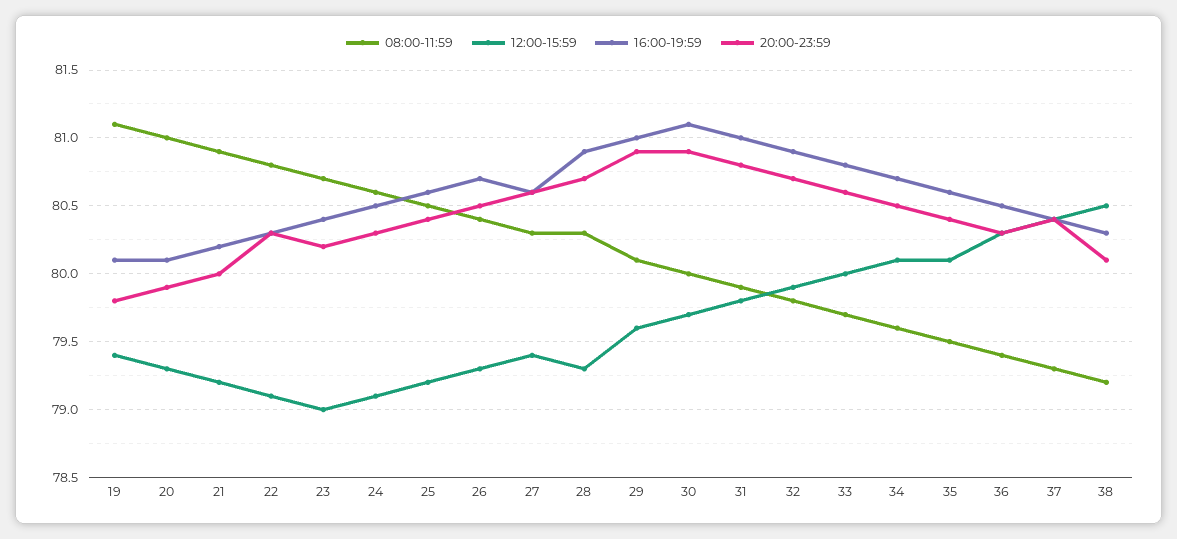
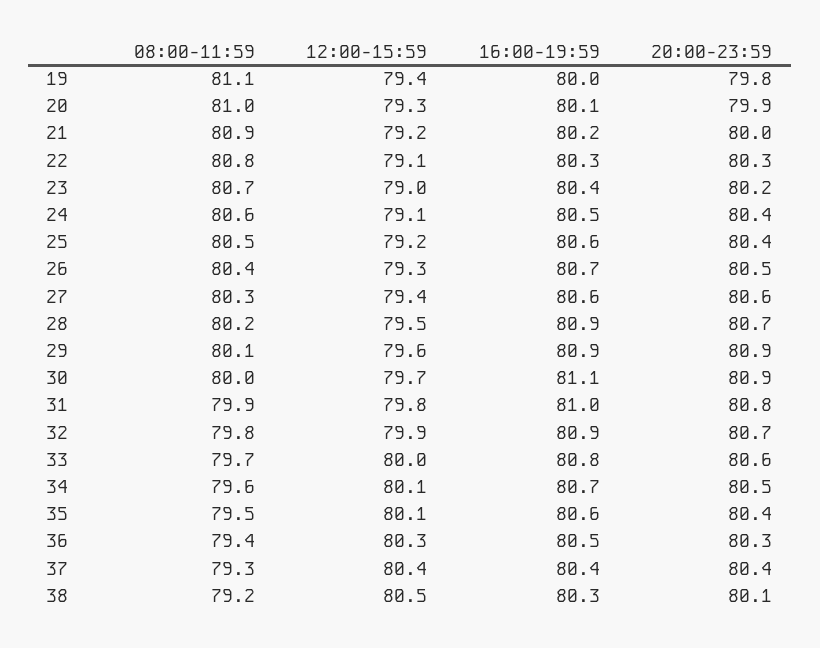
16:00-19:59, 19: 80.1 -> 80
20:00-23:59, 24: 80.3 -> 80.4
08:00-11:59, 28: 80.3 -> 80.2
12:00-15:59, 28: 79.3 -> 79.5
16:00-19:59, 29: 81 -> 80.9

